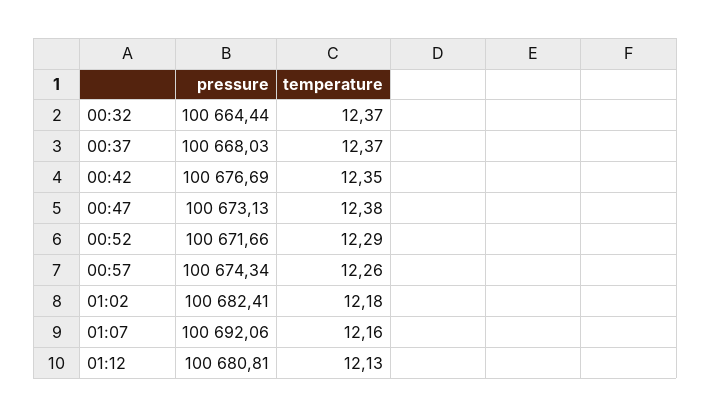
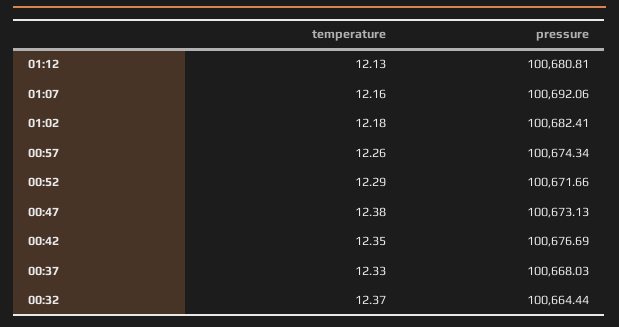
temperature, 00:37: 12.37 -> 12.33

